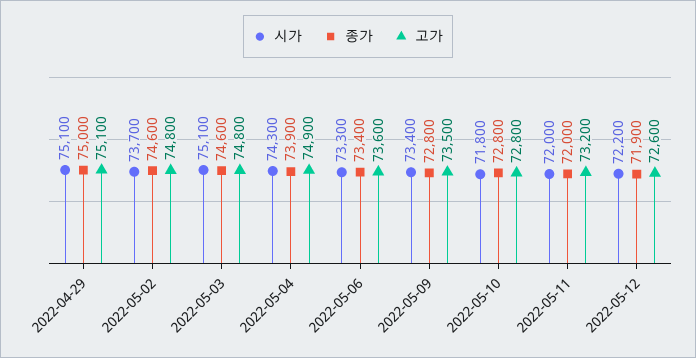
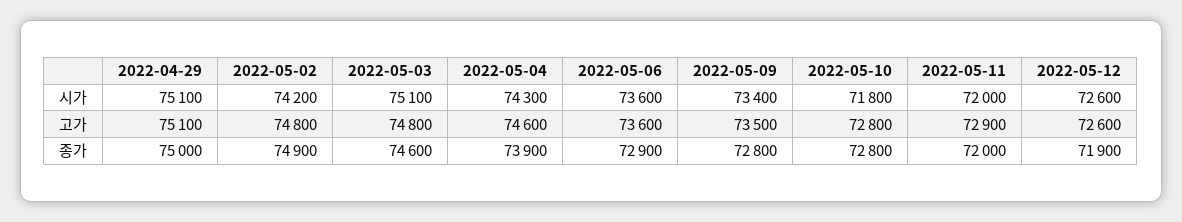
시가, 2022-05-02: 73700 -> 74200
종가, 2022-05-02: 74600 -> 74900
고가, 2022-05-04: 74900 -> 74600
시가, 2022-05-06: 73300 -> 73600
종가, 2022-05-06: 73400 -> 72900
고가, 2022-05-11: 73200 -> 72900
시가, 2022-05-12: 72200 -> 72600

